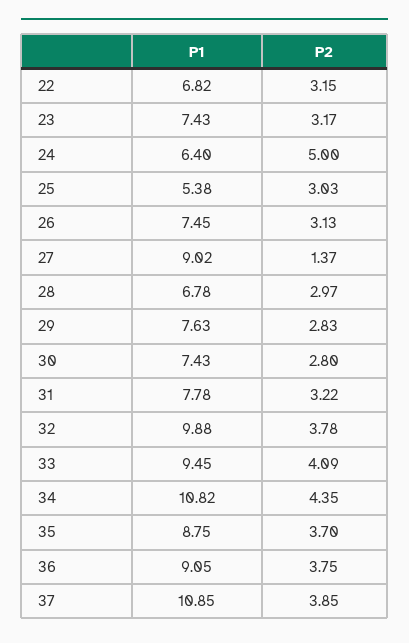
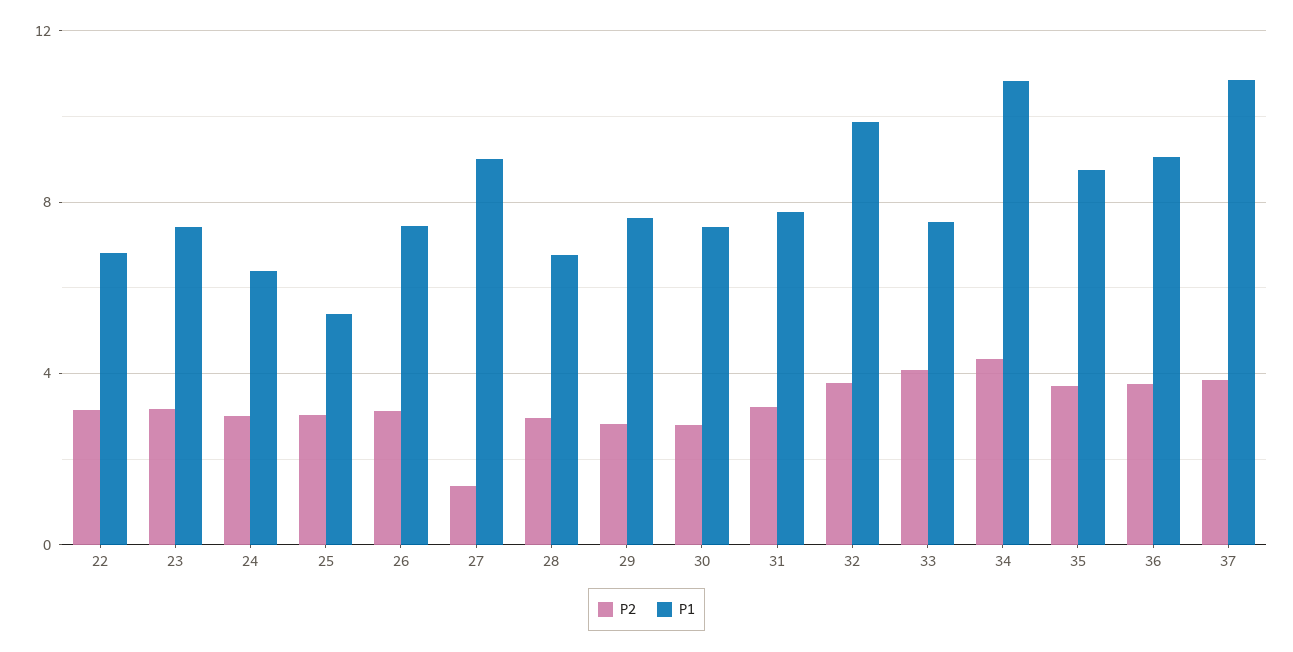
P2, 24: 5 -> 3
P1, 33: 9.45 -> 7.5

